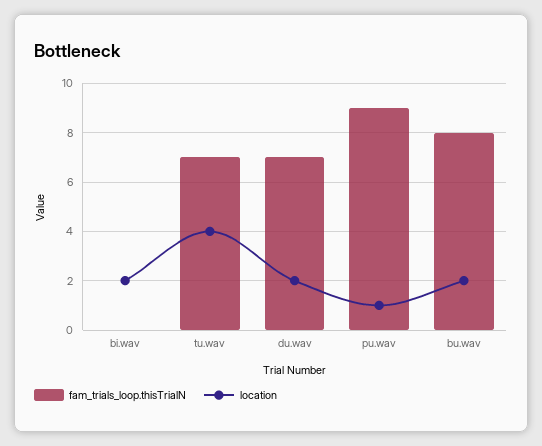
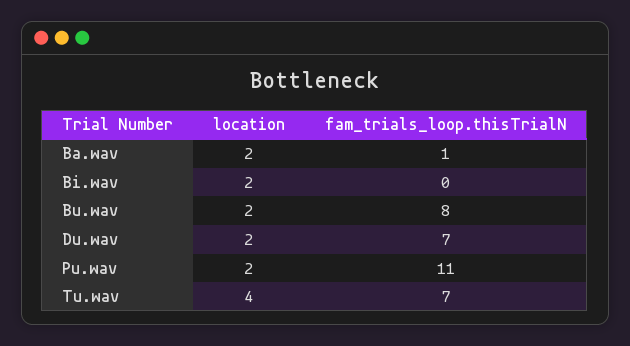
fam_trials_loop.thisTrialN, pu.wav: 9 -> 11
location, pu.wav: 1 -> 2
location, Ba.wav: none -> 2
fam_trials_loop.thisTrialN, Ba.wav: none -> 1

